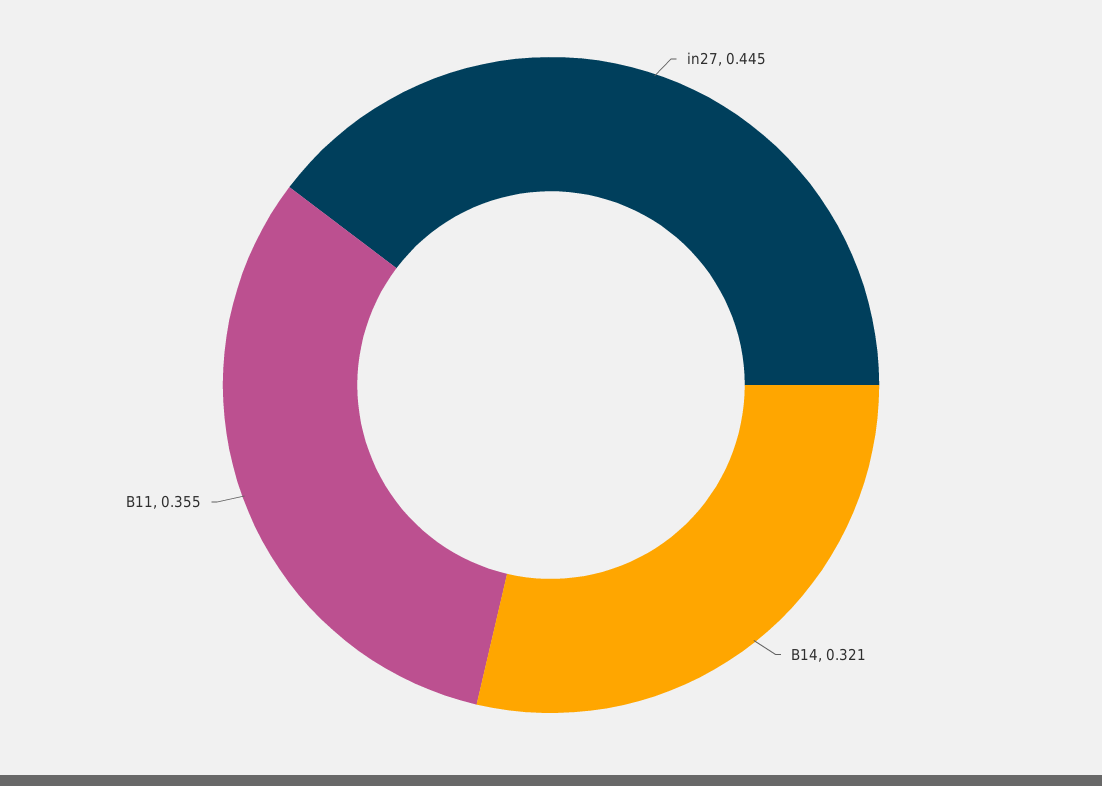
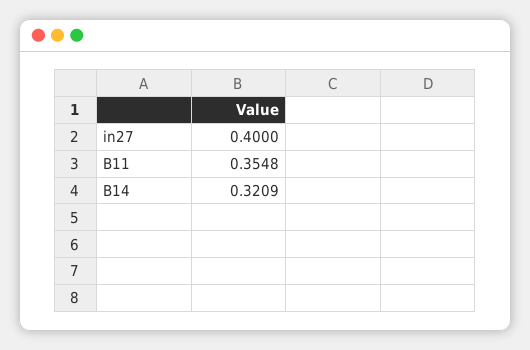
in27: 0.445 -> 0.4

